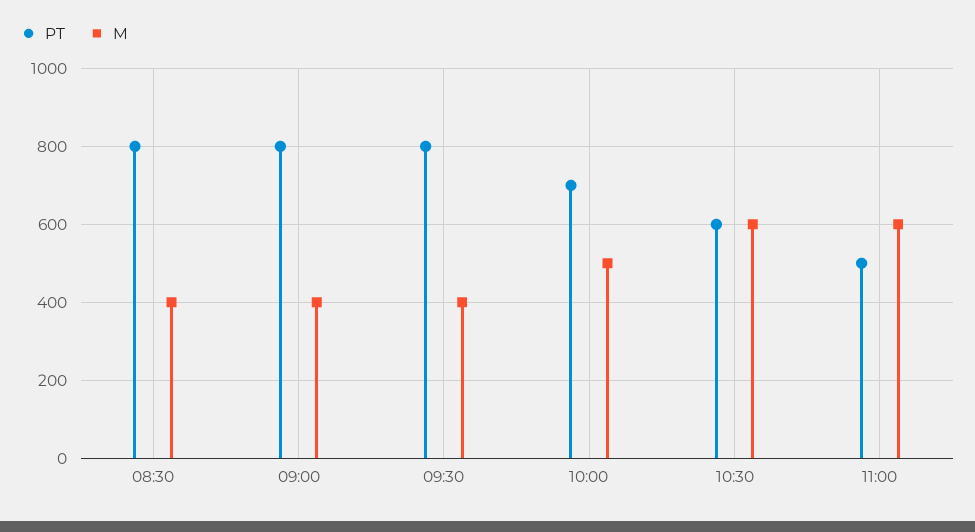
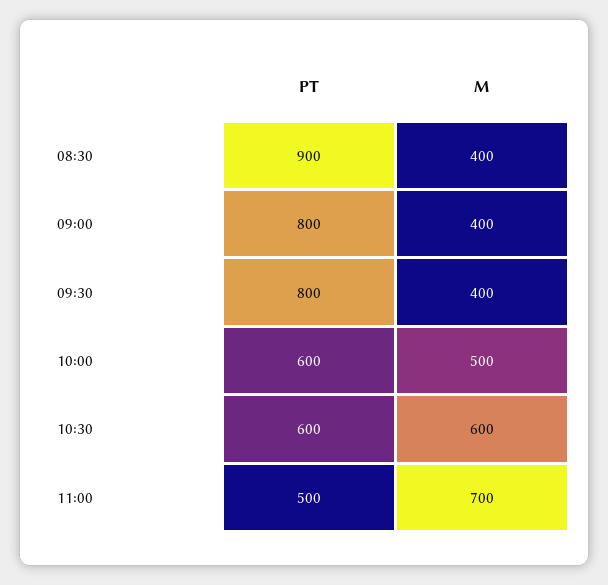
PT, 08:30: 800 -> 900
PT, 10:00: 700 -> 600
M, 11:00: 600 -> 700

